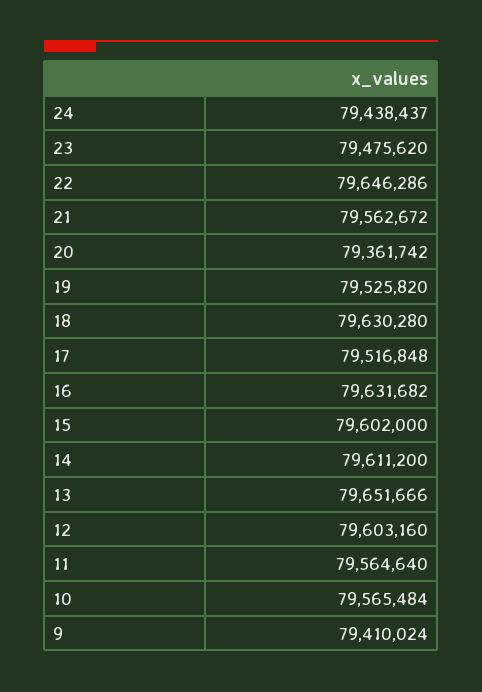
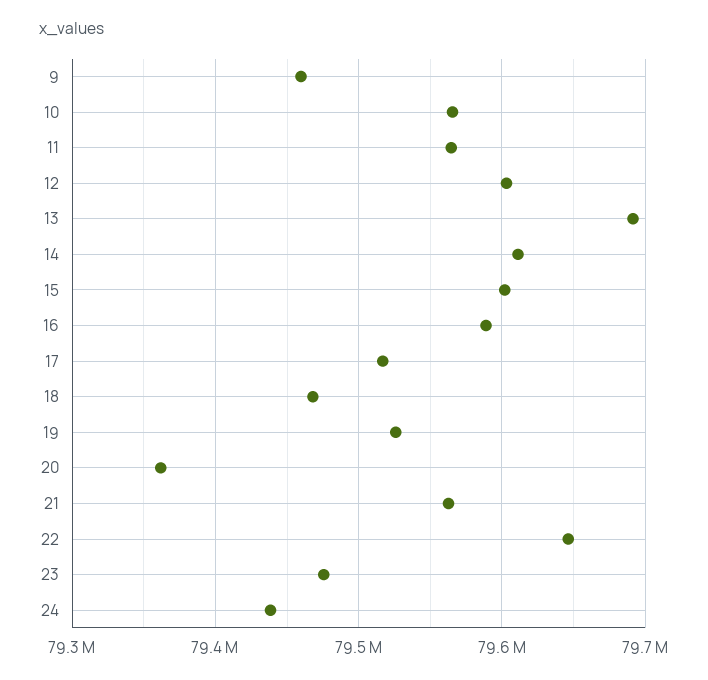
18: 79630280 -> 79470000
16: 79631682 -> 79590000
13: 79651666 -> 79690000
9: 79410024 -> 79460000

